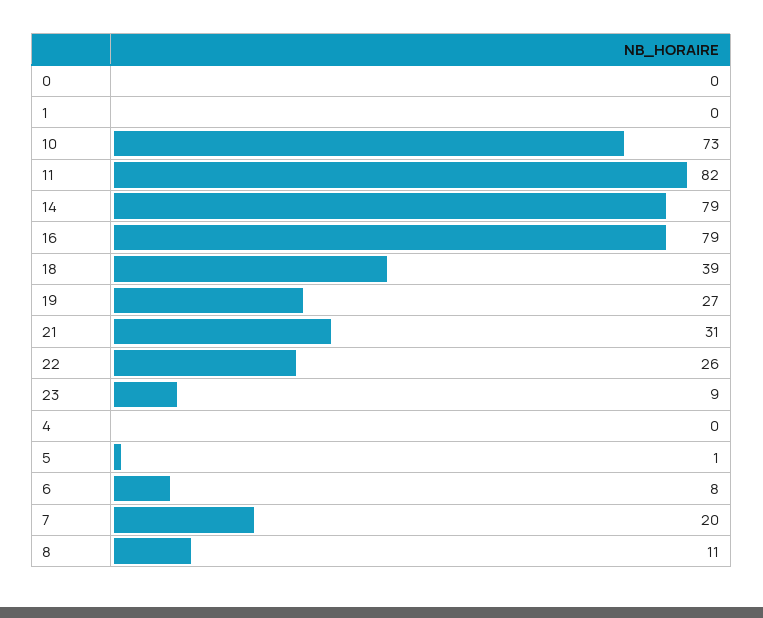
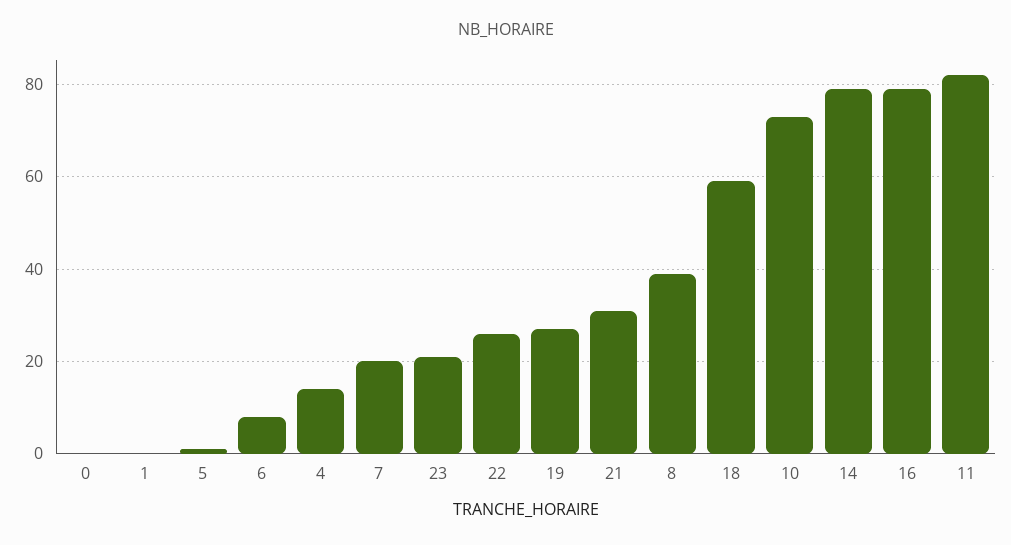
18: 39 -> 60
23: 9 -> 20
4: 0 -> 15
8: 11 -> 40

